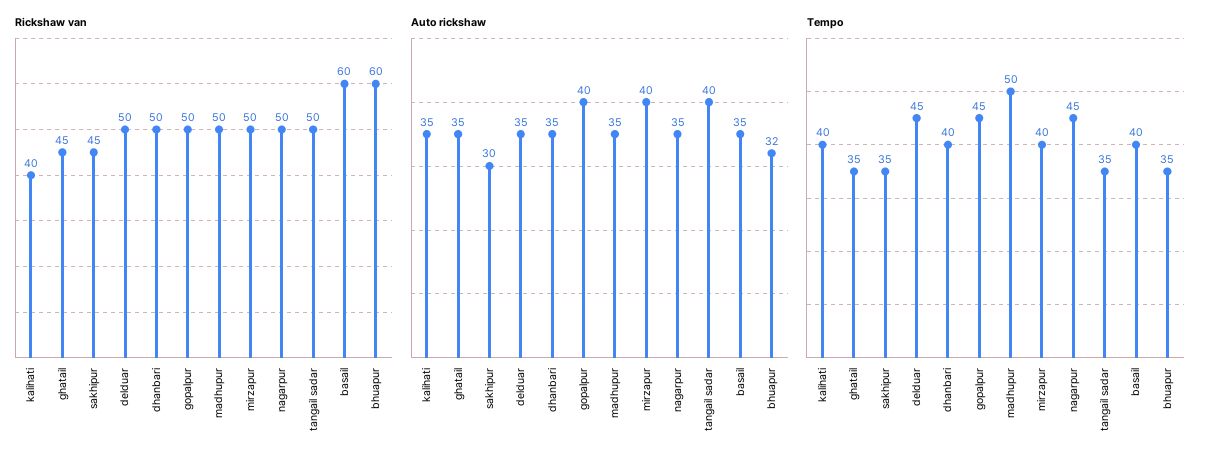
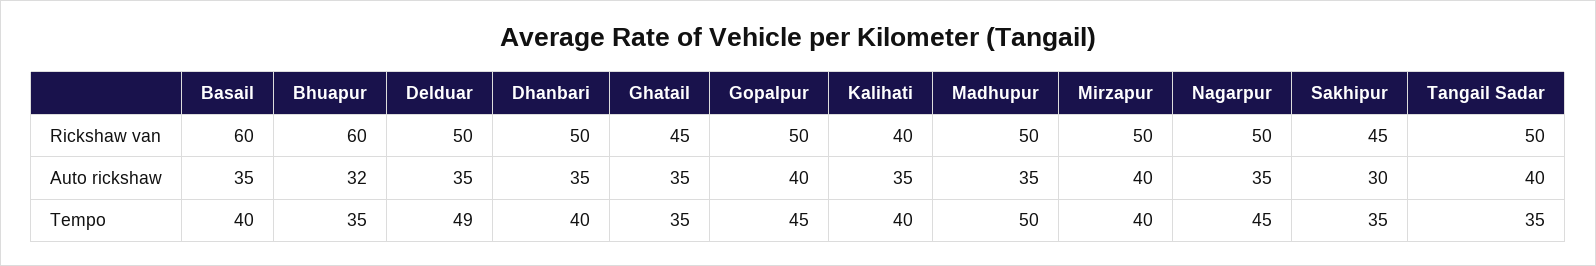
Tempo, delduar: 45 -> 49

